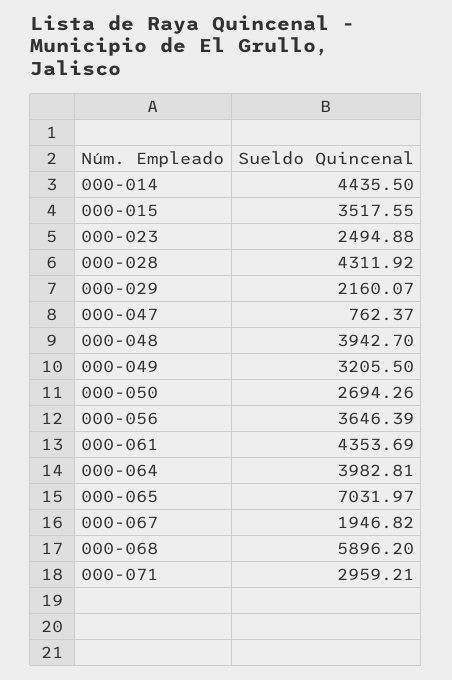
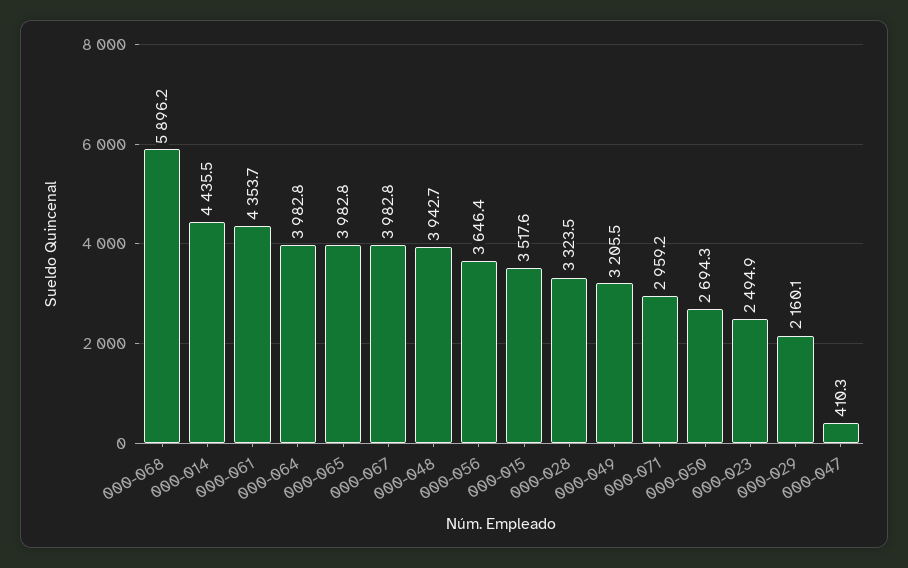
000-028: 4311.92 -> 3323.5
000-047: 762.37 -> 410.3
000-065: 7031.97 -> 3982.8
000-067: 1946.82 -> 3982.8

